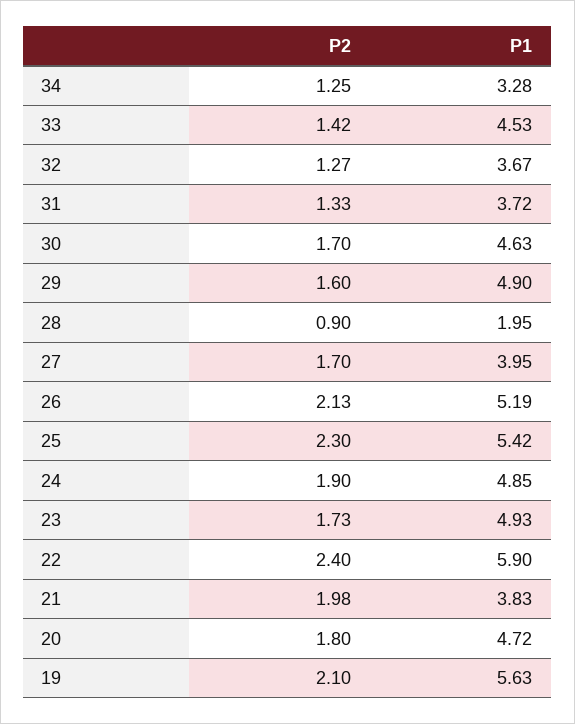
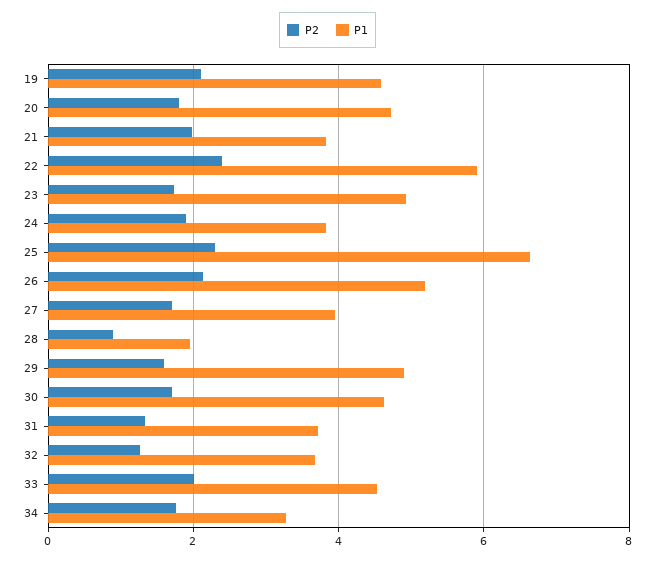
P2, 34: 1.25 -> 1.8
P2, 33: 1.42 -> 2
P1, 25: 5.42 -> 6.6
P1, 24: 4.85 -> 3.8
P1, 19: 5.63 -> 4.6

